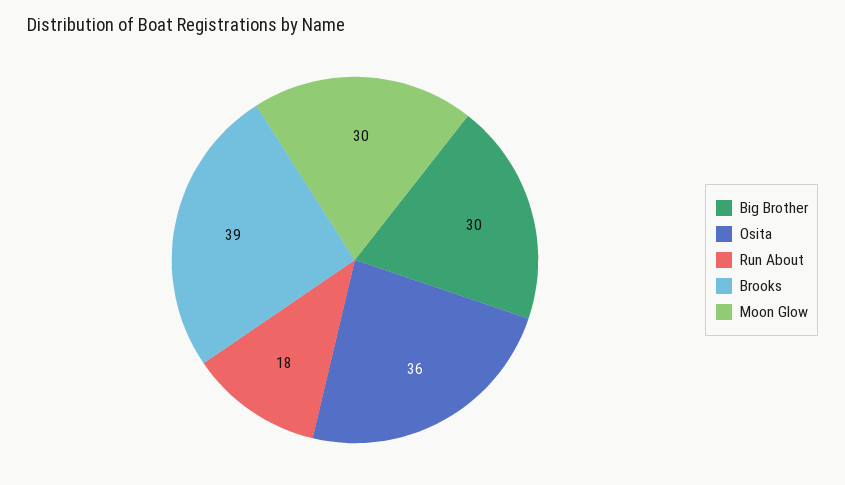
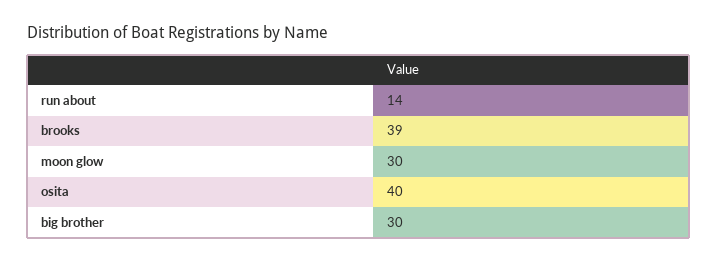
Osita: 36 -> 40
Run About: 18 -> 14

